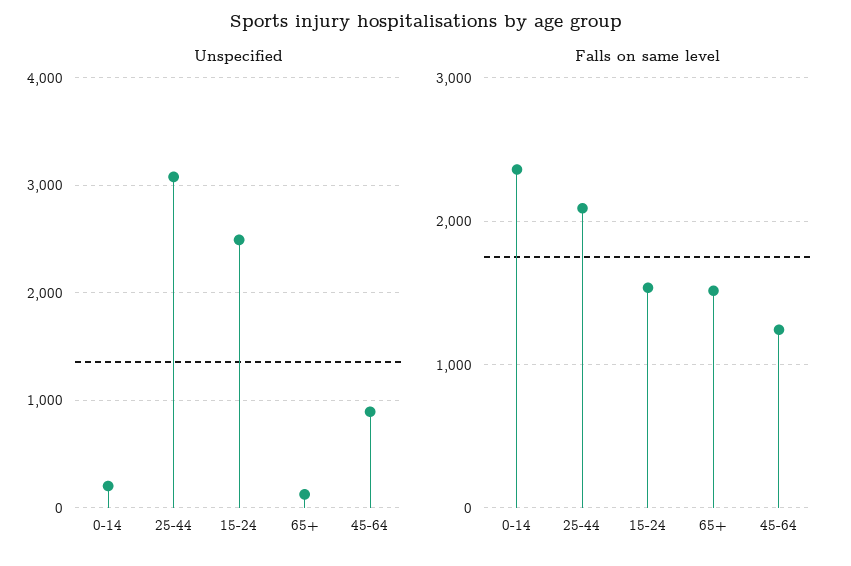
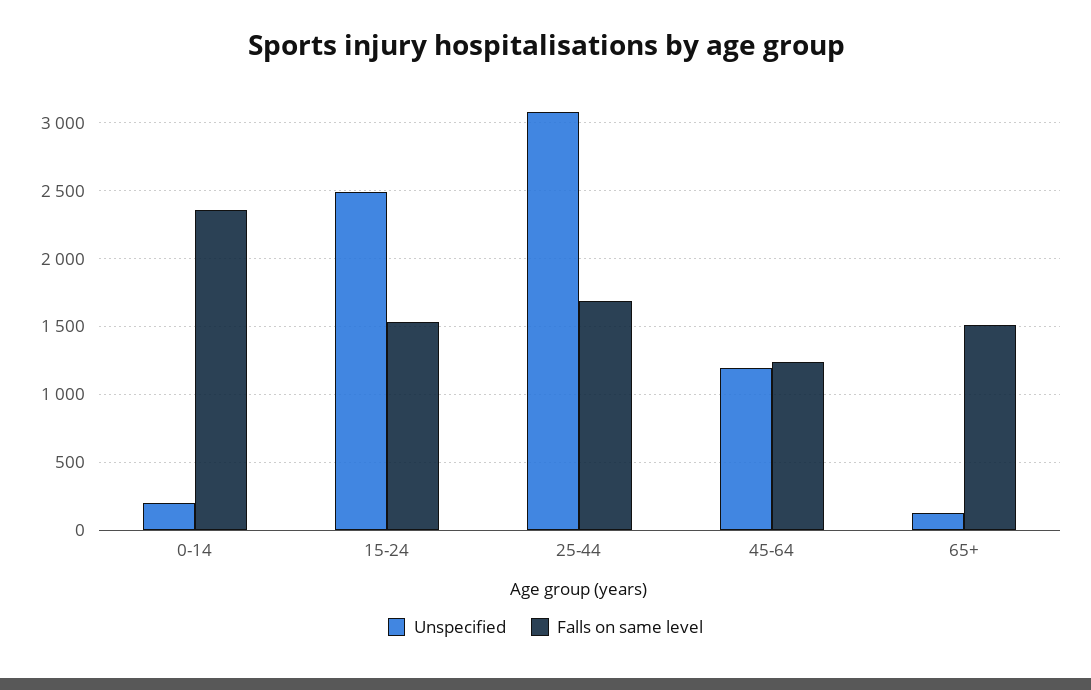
Unspecified, 45-64: 900 -> 1200
Falls on same level, 25-44: 2100 -> 1700

